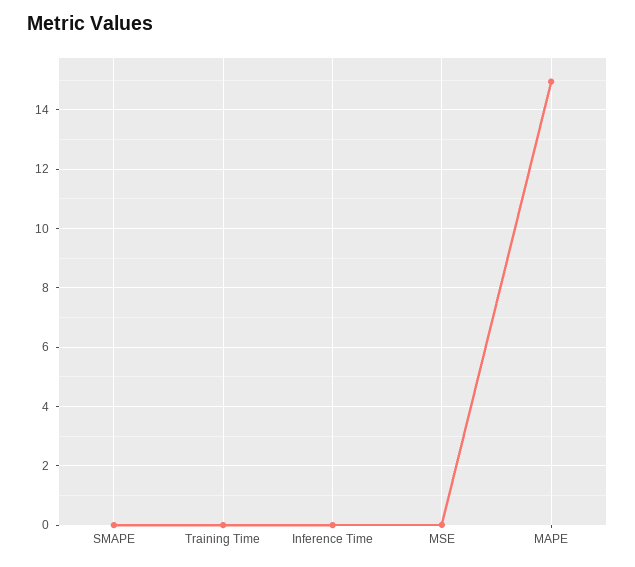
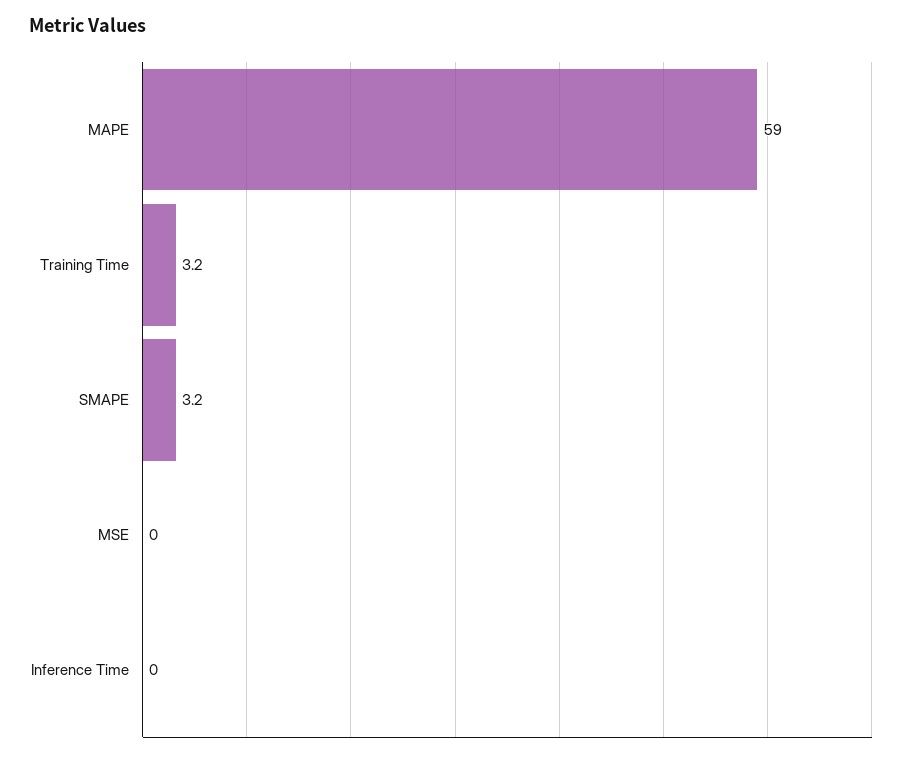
SMAPE: 0 -> 3.2
Training Time: 0 -> 3.2
MAPE: 15 -> 59

